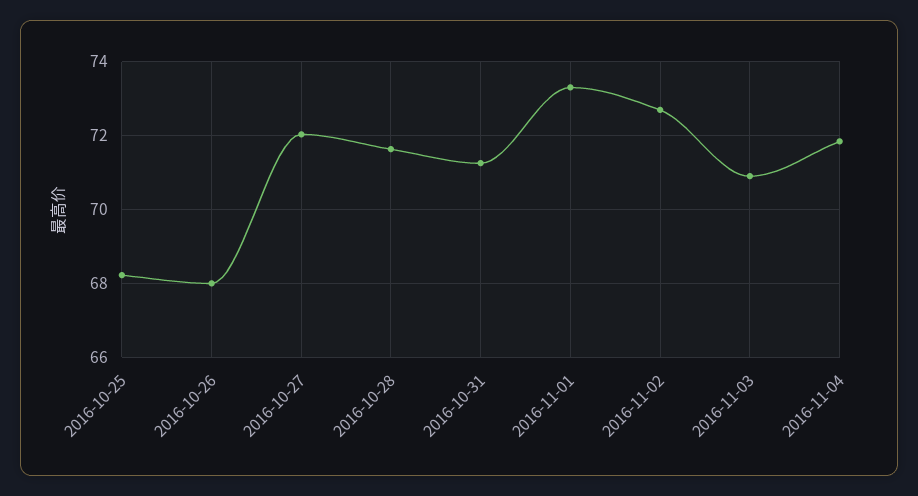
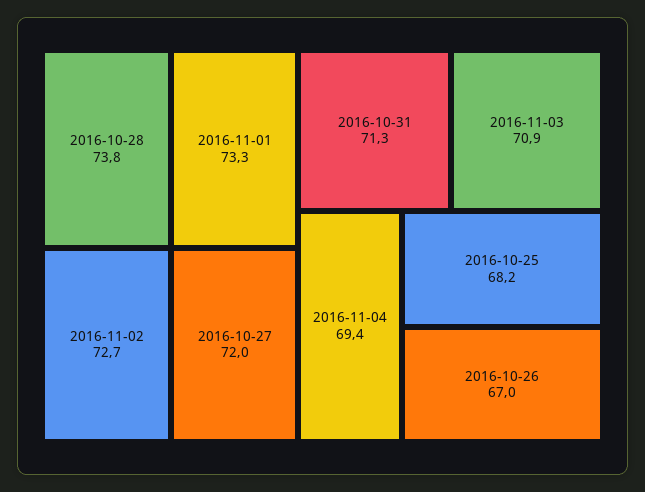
2016-10-26: 68 -> 67
2016-10-28: 71.6 -> 73.8
2016-11-04: 71.8 -> 69.4

